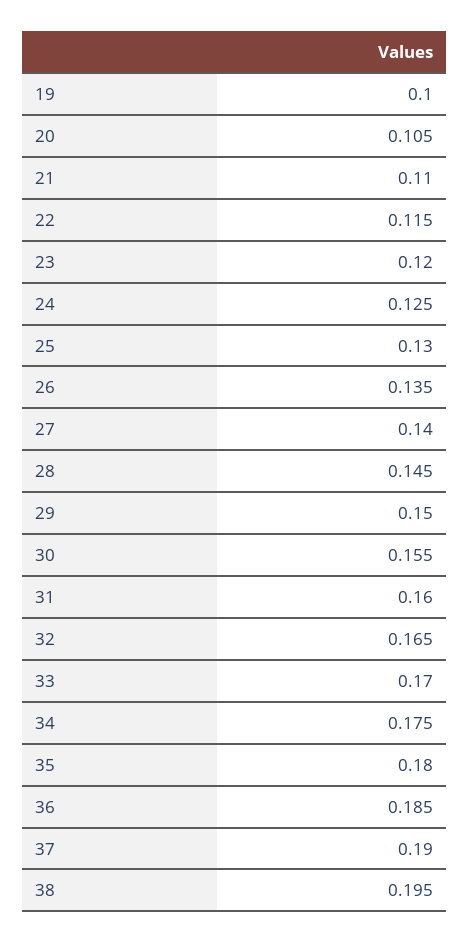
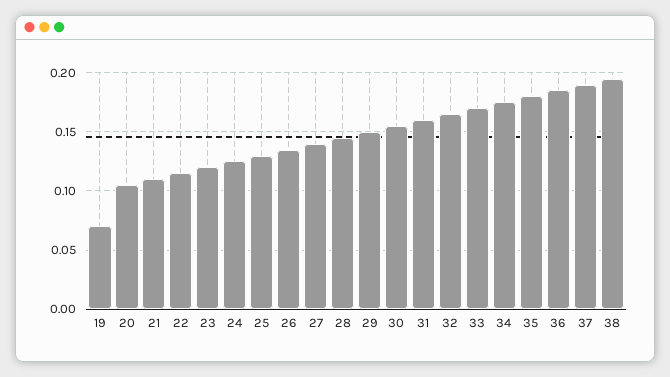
19: 0.1 -> 0.07

